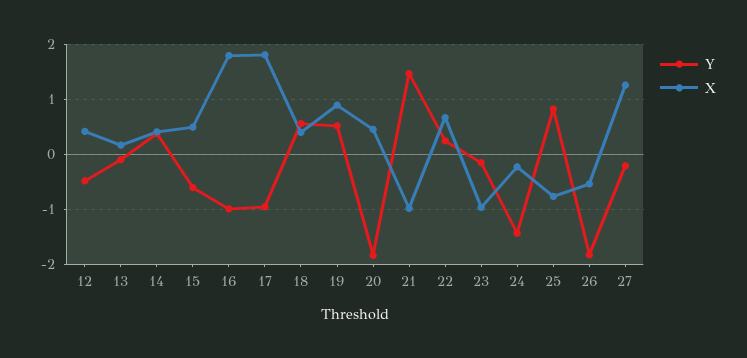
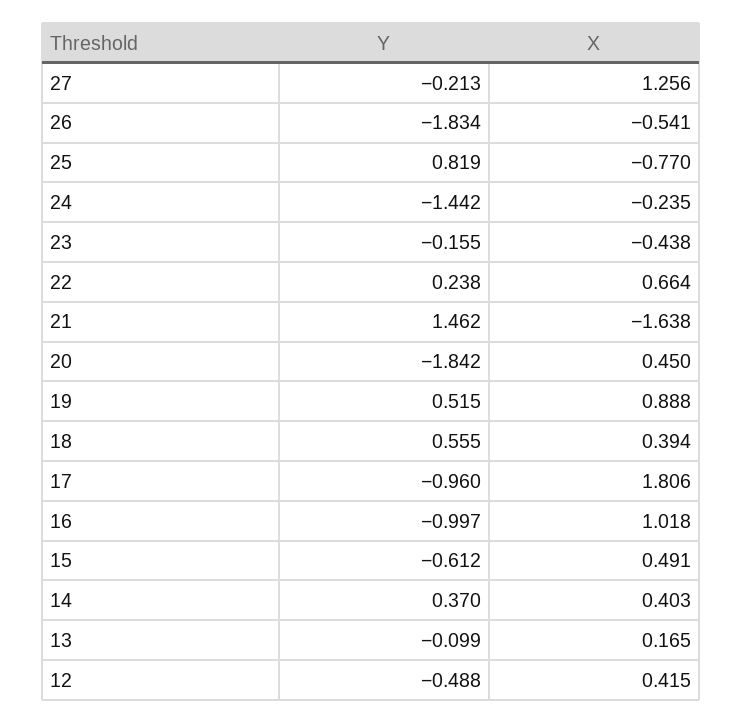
X, 16: 1.8 -> 1.018
X, 21: -1 -> -1.638
X, 23: -1 -> -0.438

